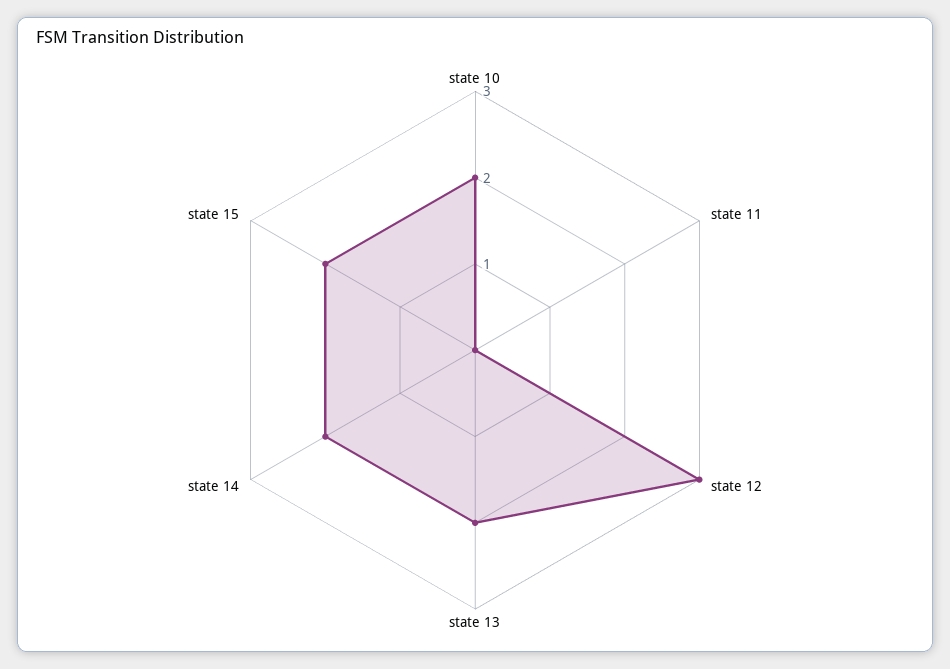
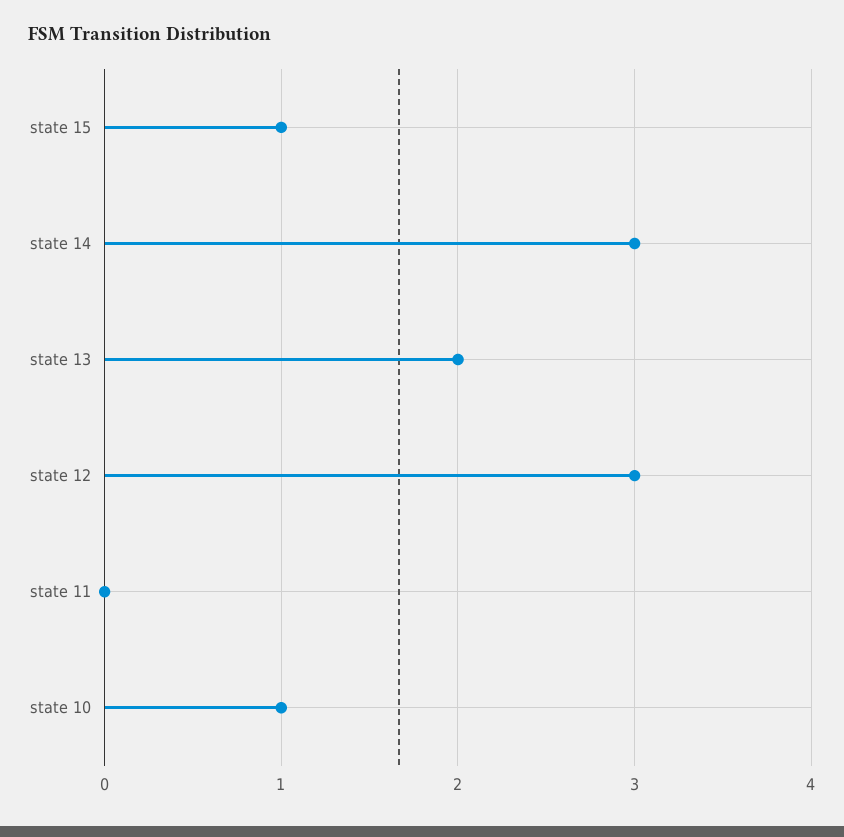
state 10: 2 -> 1
state 14: 2 -> 3
state 15: 2 -> 1

